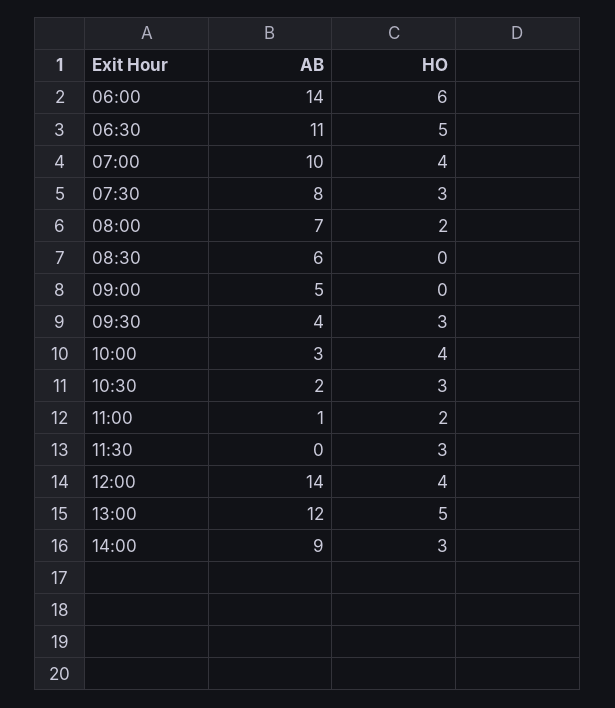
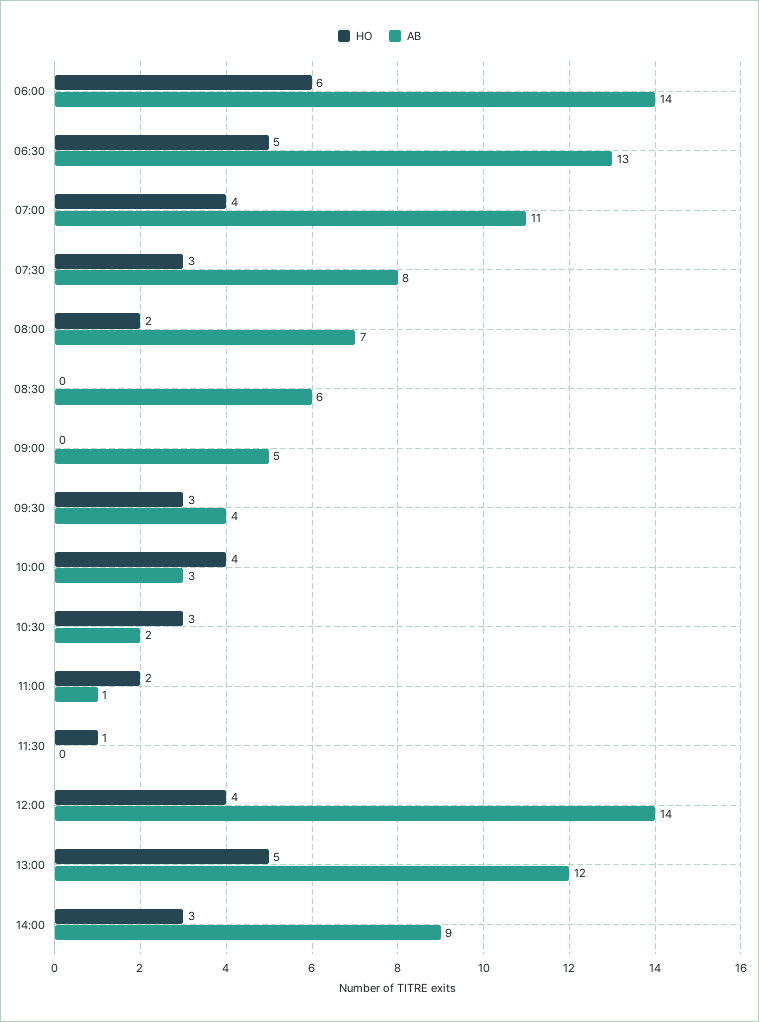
AB, 06:30: 11 -> 13
AB, 07:00: 10 -> 11
HO, 11:30: 3 -> 1

